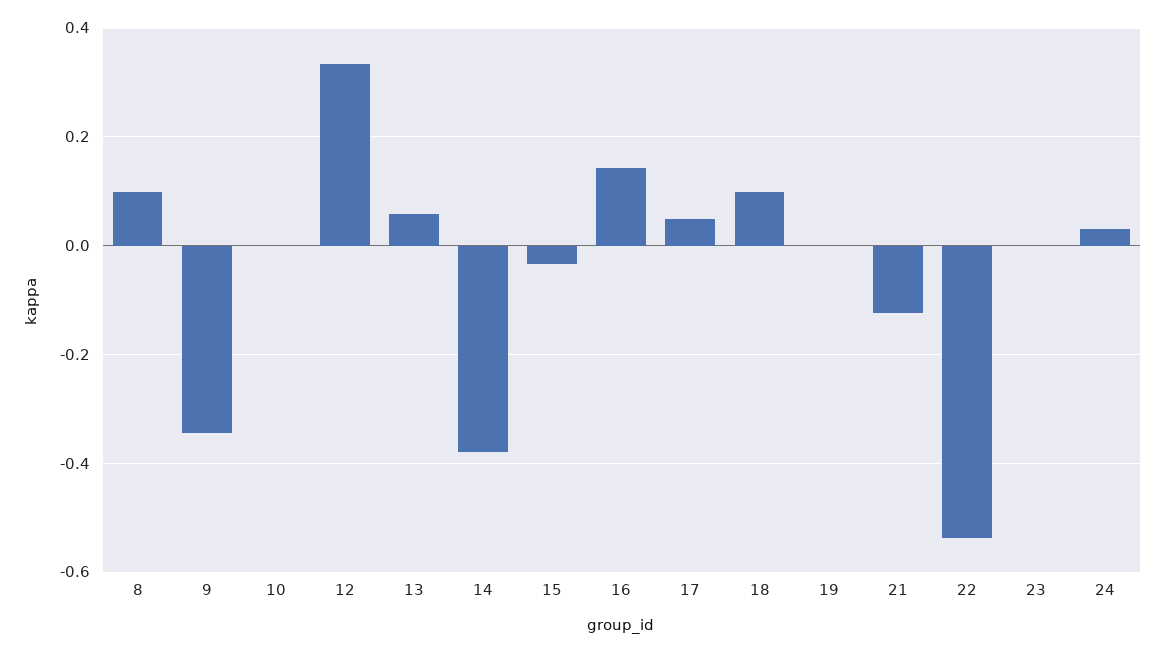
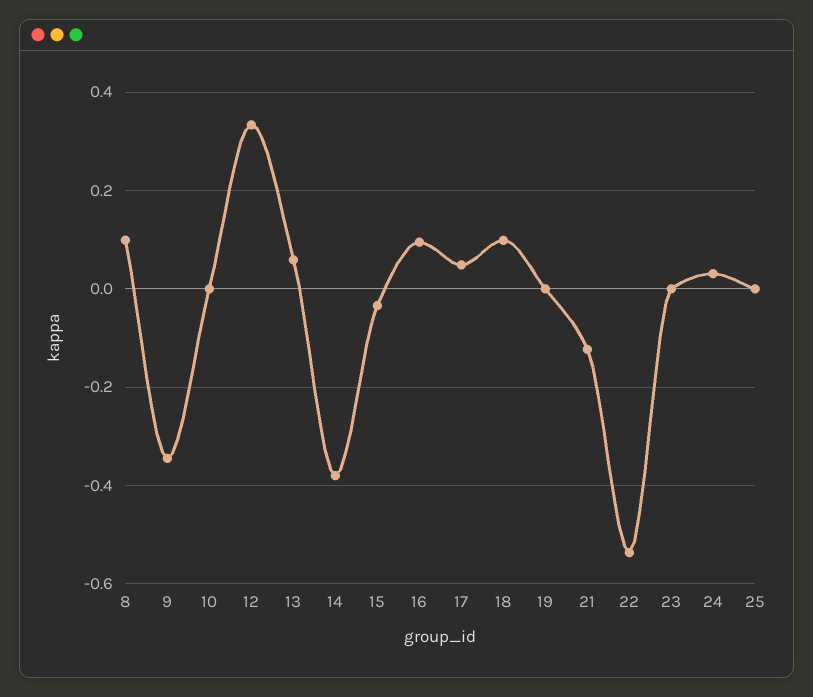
16: 0.14 -> 0.1
25: none -> 0

